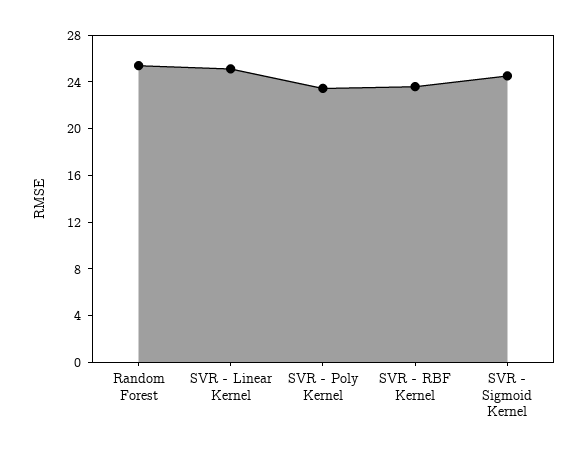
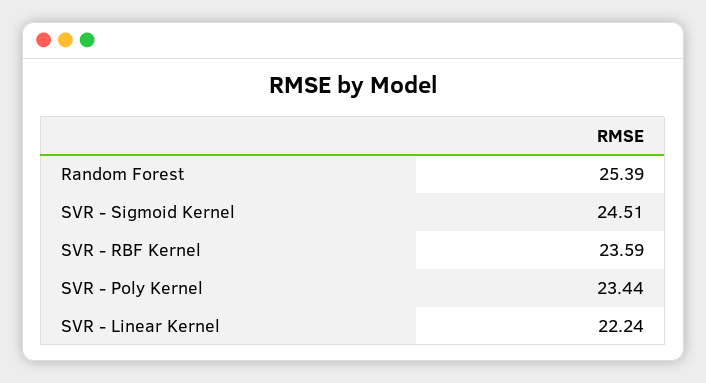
SVR - Linear Kernel: 25 -> 22.24

